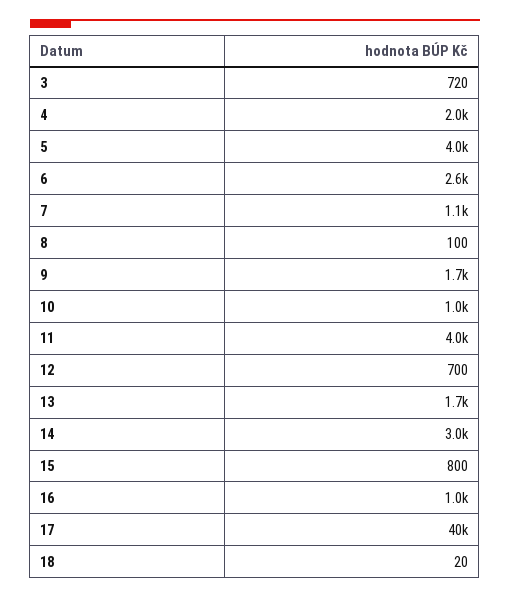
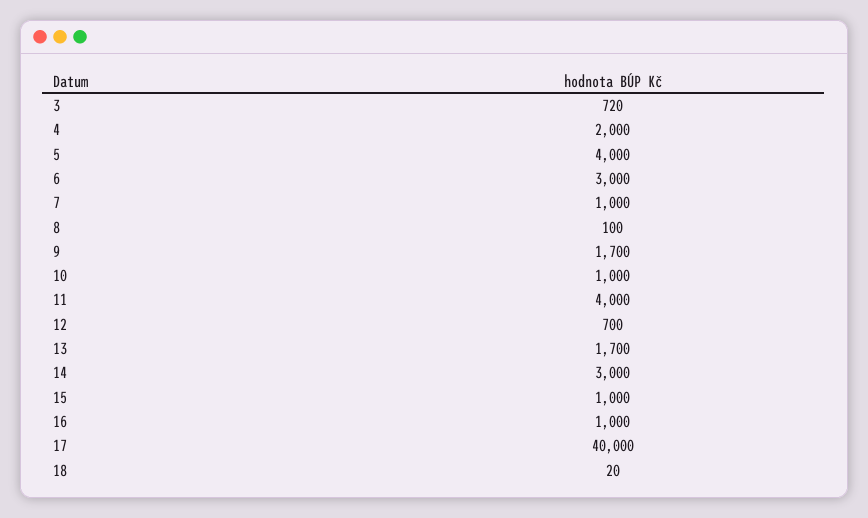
6: 2600 -> 3000
7: 1100 -> 1000
15: 800 -> 1000

